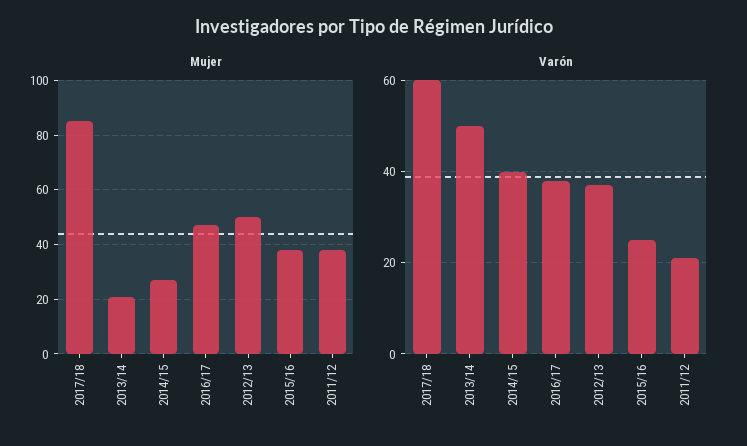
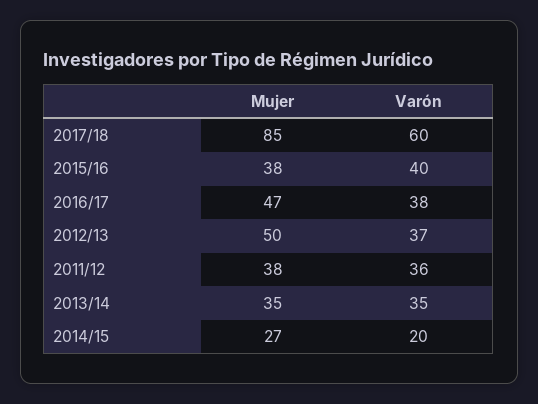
Mujer, 2013/14: 20 -> 35
Varón, 2013/14: 50 -> 35
Varón, 2014/15: 40 -> 20
Varón, 2015/16: 25 -> 40
Varón, 2011/12: 20 -> 36

